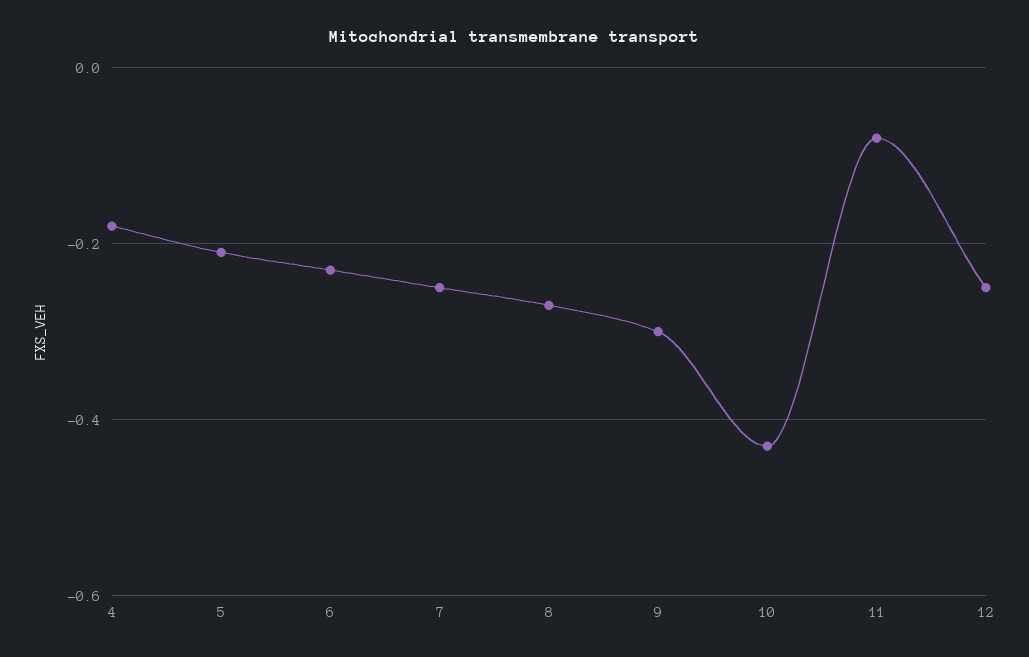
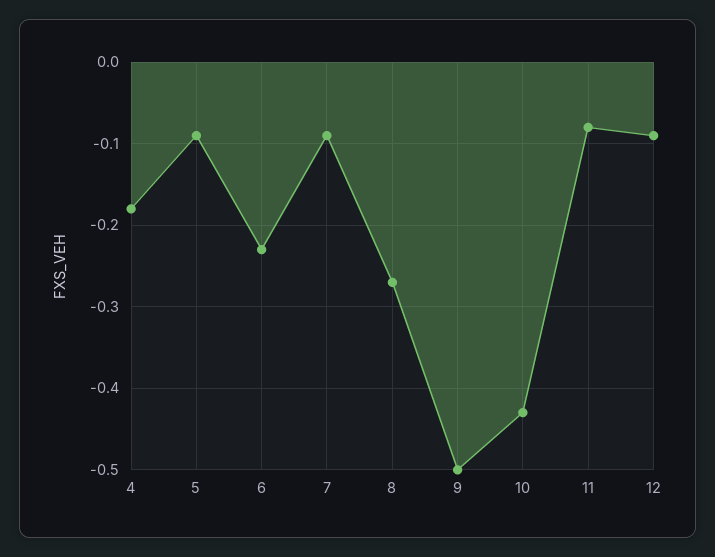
5: -0.2 -> -0.09
7: -0.25 -> -0.09
9: -0.3 -> -0.5
12: -0.25 -> -0.09

